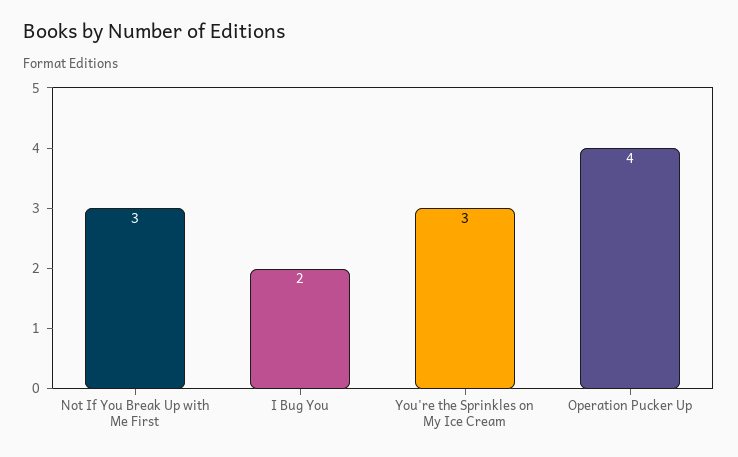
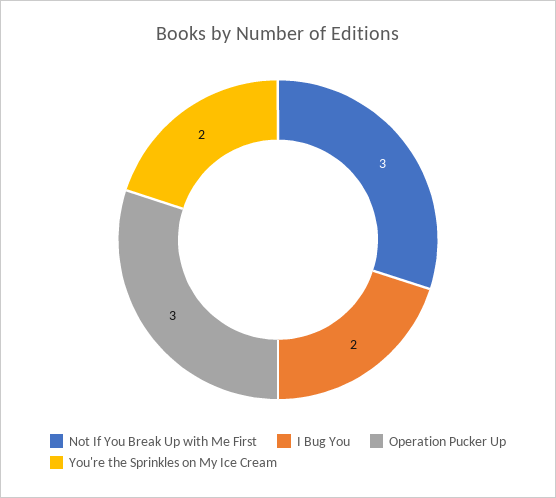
You're the Sprinkles on My Ice Cream: 3 -> 2
Operation Pucker Up: 4 -> 3

